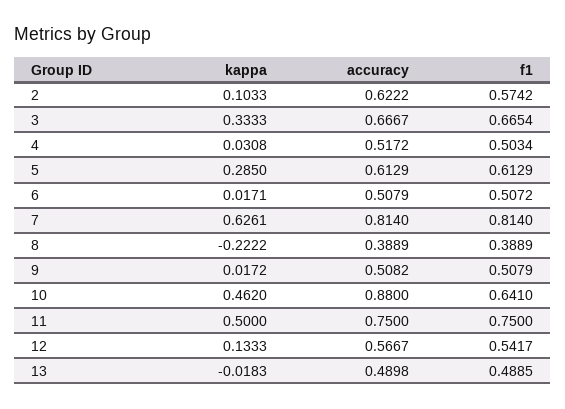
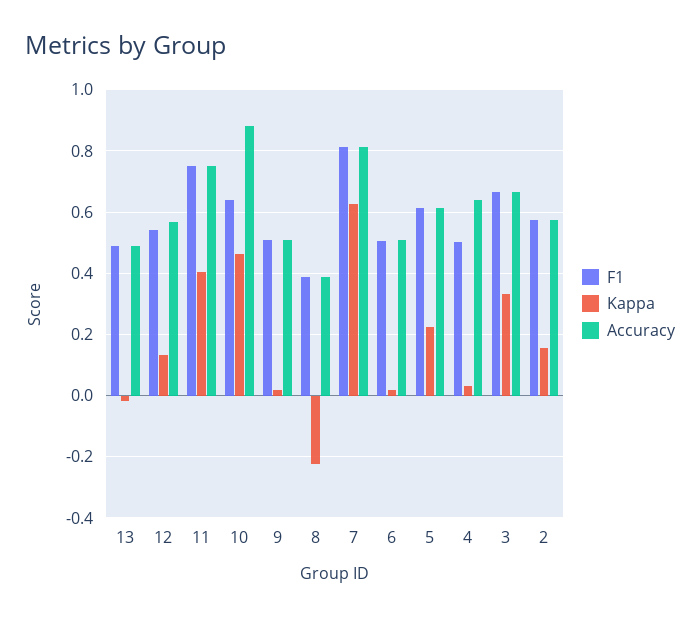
kappa, 2: 0.1033 -> 0.16
accuracy, 2: 0.6222 -> 0.58
accuracy, 4: 0.5172 -> 0.64
kappa, 5: 0.285 -> 0.22
kappa, 11: 0.5 -> 0.4

